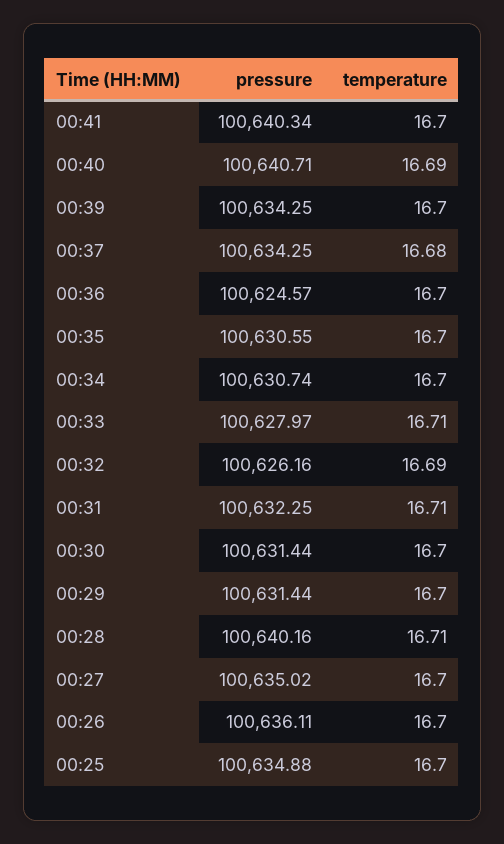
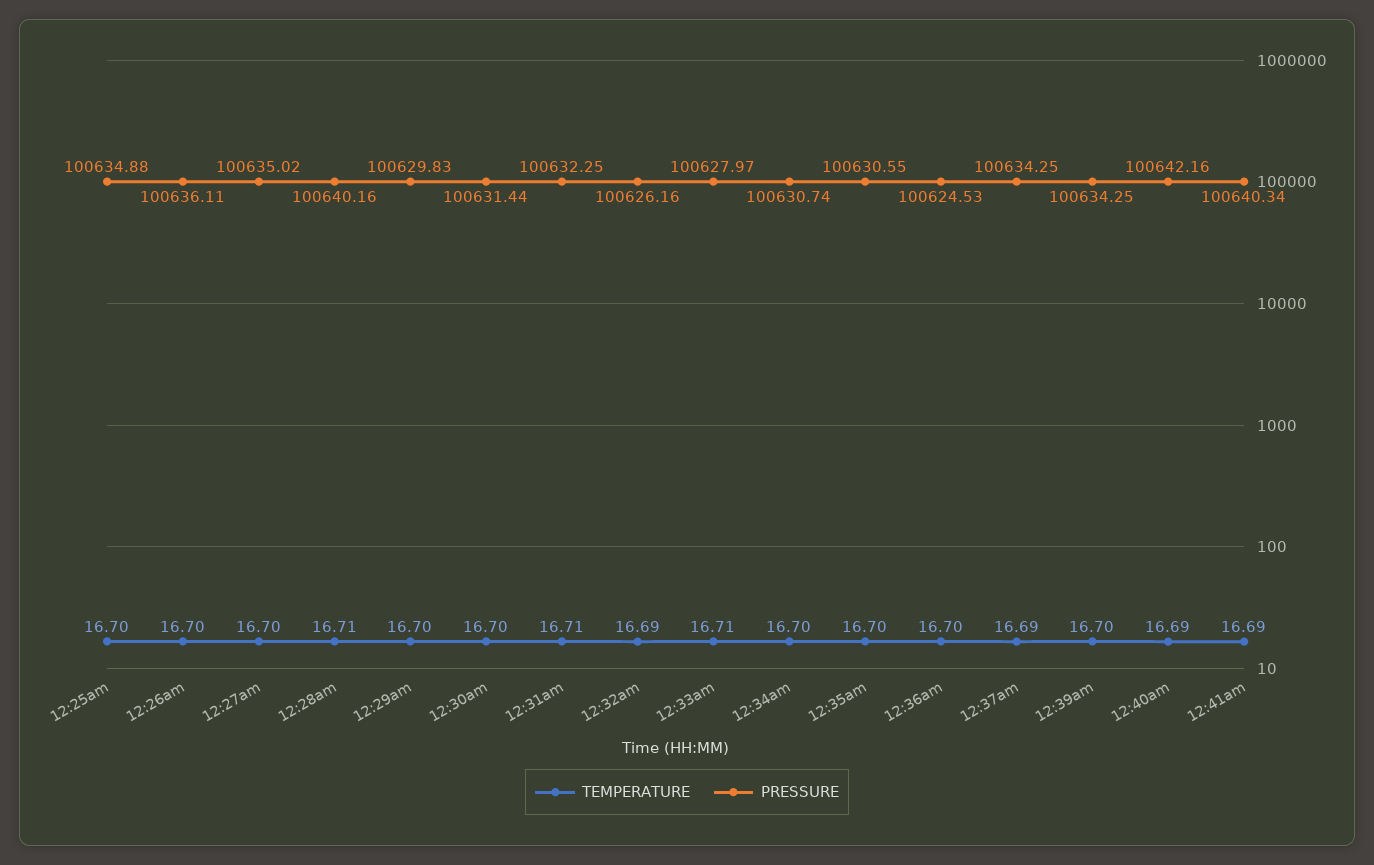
temperature, 00:41: 16.7 -> 16.69
pressure, 00:40: 100640.71 -> 100642.16
temperature, 00:37: 16.68 -> 16.69
pressure, 00:36: 100624.57 -> 100624.53
pressure, 00:29: 100631.44 -> 100629.83

